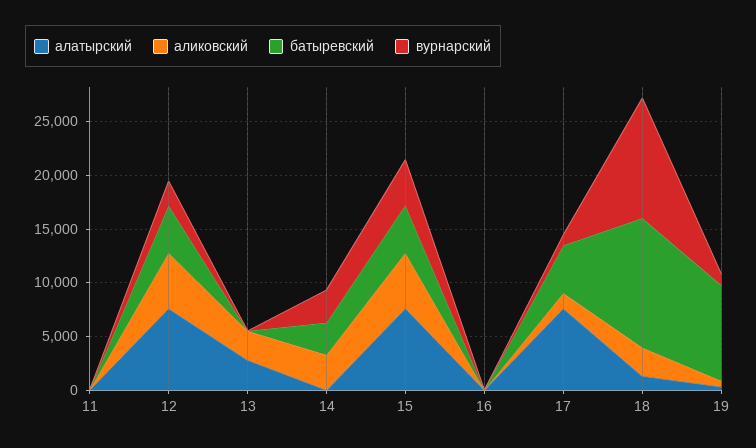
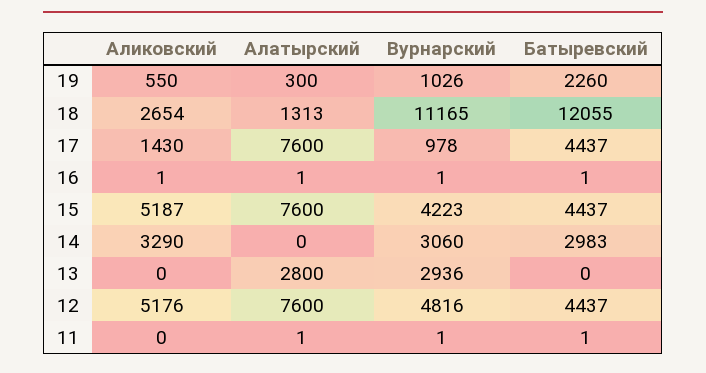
вурнарский, 12: 2000 -> 4816
аликовский, 13: 3000 -> 0
вурнарский, 13: 0 -> 2936
батыревский, 19: 9000 -> 2260

